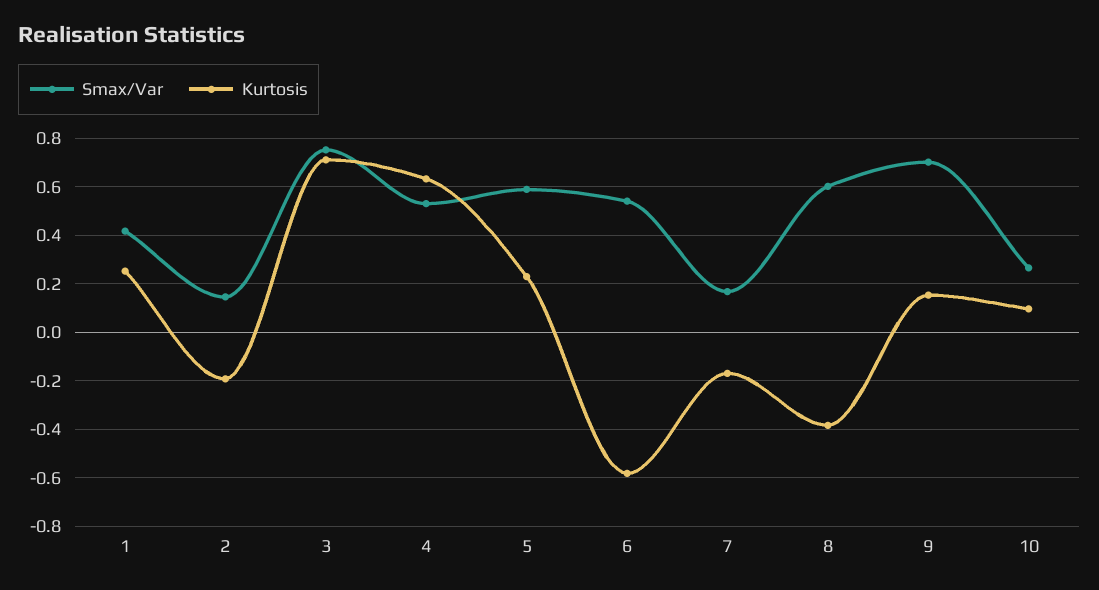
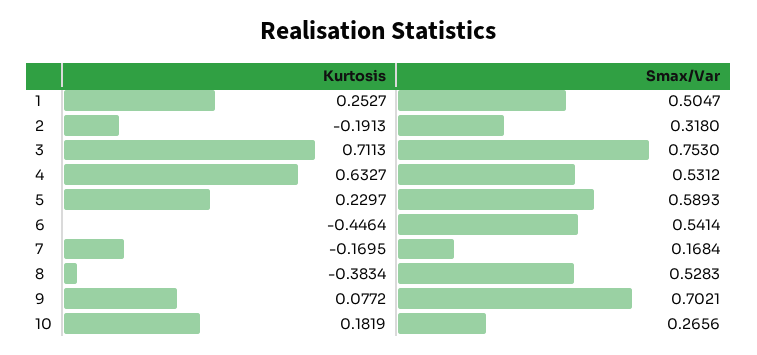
Smax/Var, 1: 0.425 -> 0.5047
Smax/Var, 2: 0.15 -> 0.318
Kurtosis, 6: -0.575 -> -0.4464
Smax/Var, 8: 0.6 -> 0.5283
Kurtosis, 9: 0.15 -> 0.0772
Kurtosis, 10: 0.1 -> 0.1819

